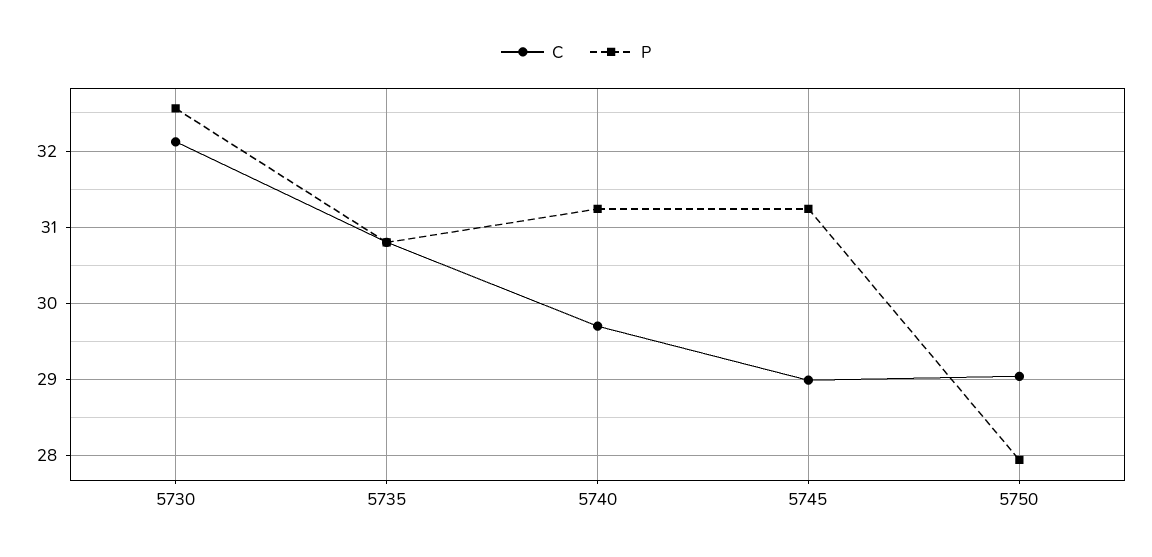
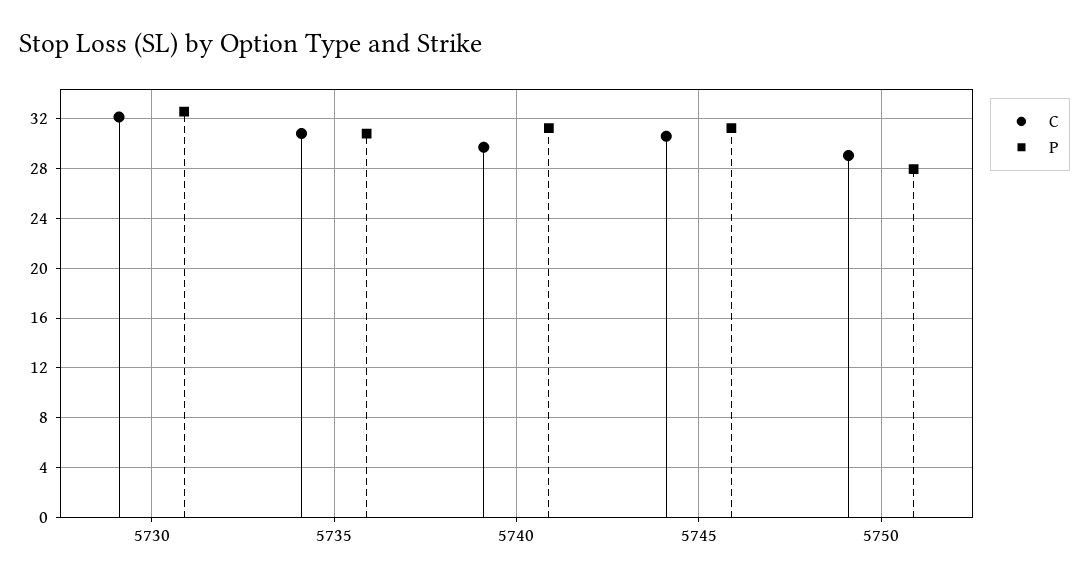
C, 5745: 29 -> 30.5

